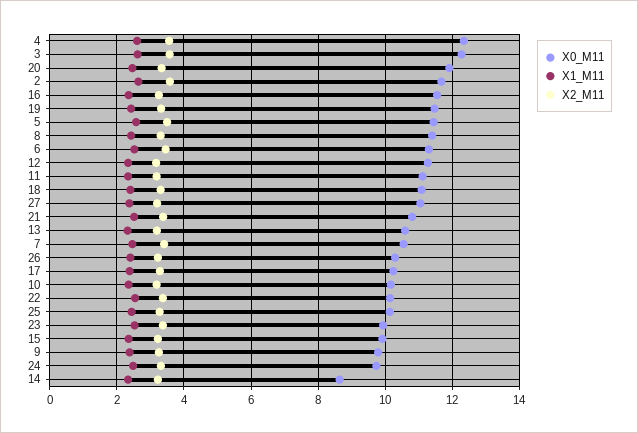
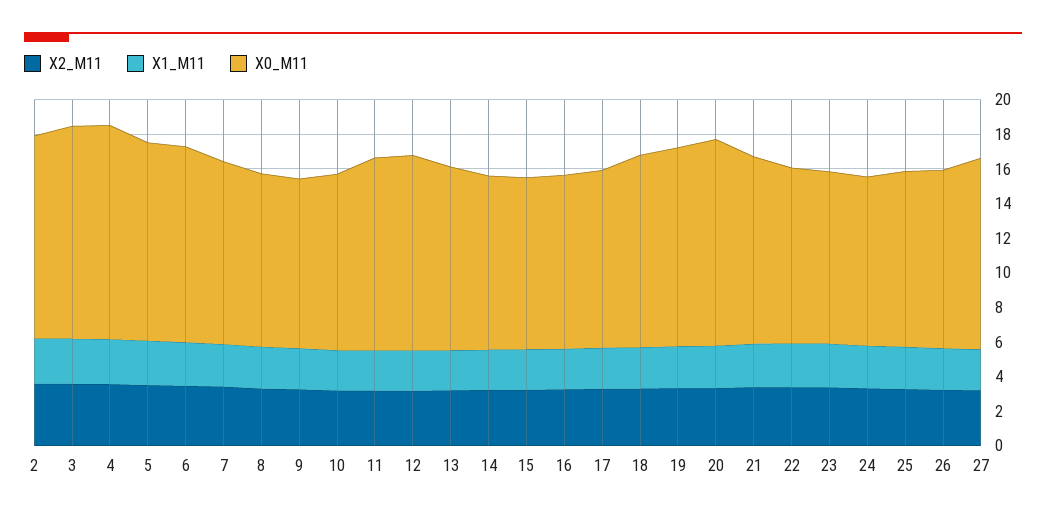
X0_M11, 16: 11.6 -> 10
X0_M11, 8: 11.4 -> 10
X0_M11, 14: 8.6 -> 10

